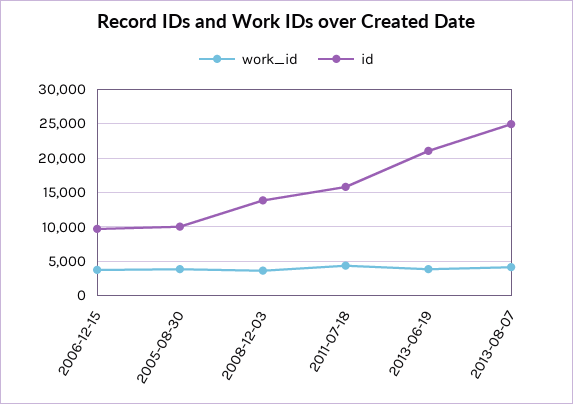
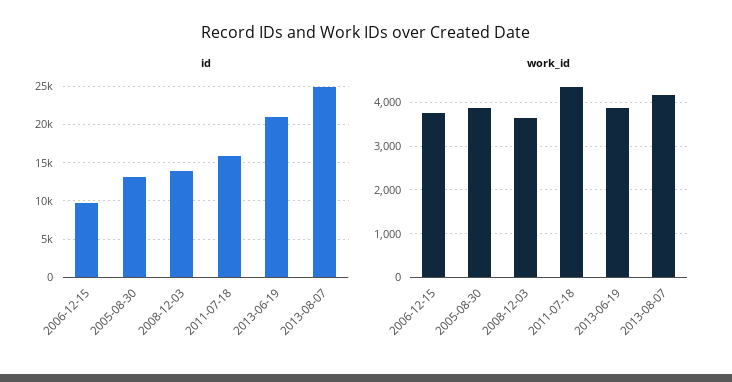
id, 2005-08-30: 10000 -> 13000

